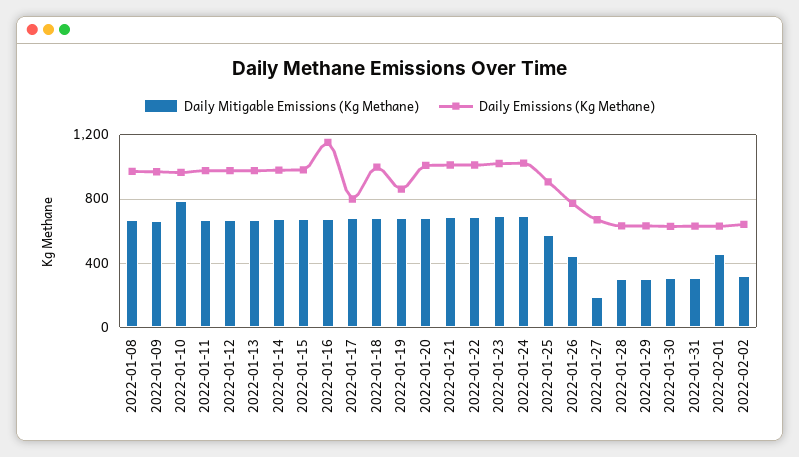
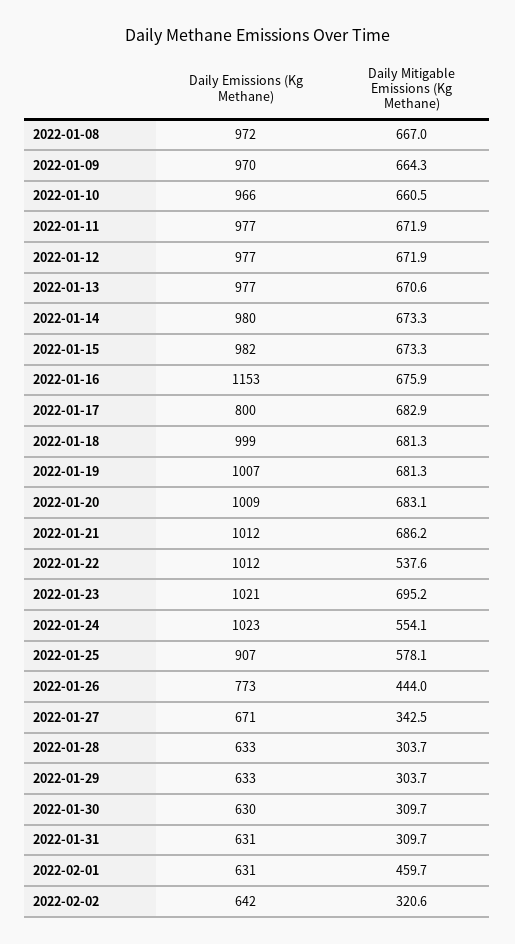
Daily Mitigable Emissions (Kg Methane), 2022-01-10: 800 -> 660.5
Daily Emissions (Kg Methane), 2022-01-19: 850 -> 1007
Daily Mitigable Emissions (Kg Methane), 2022-01-22: 700 -> 537.6
Daily Mitigable Emissions (Kg Methane), 2022-01-24: 700 -> 554.1
Daily Mitigable Emissions (Kg Methane), 2022-01-27: 200 -> 342.5

